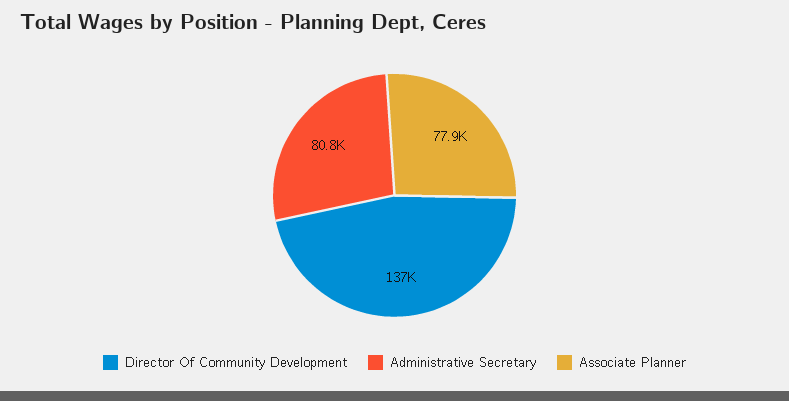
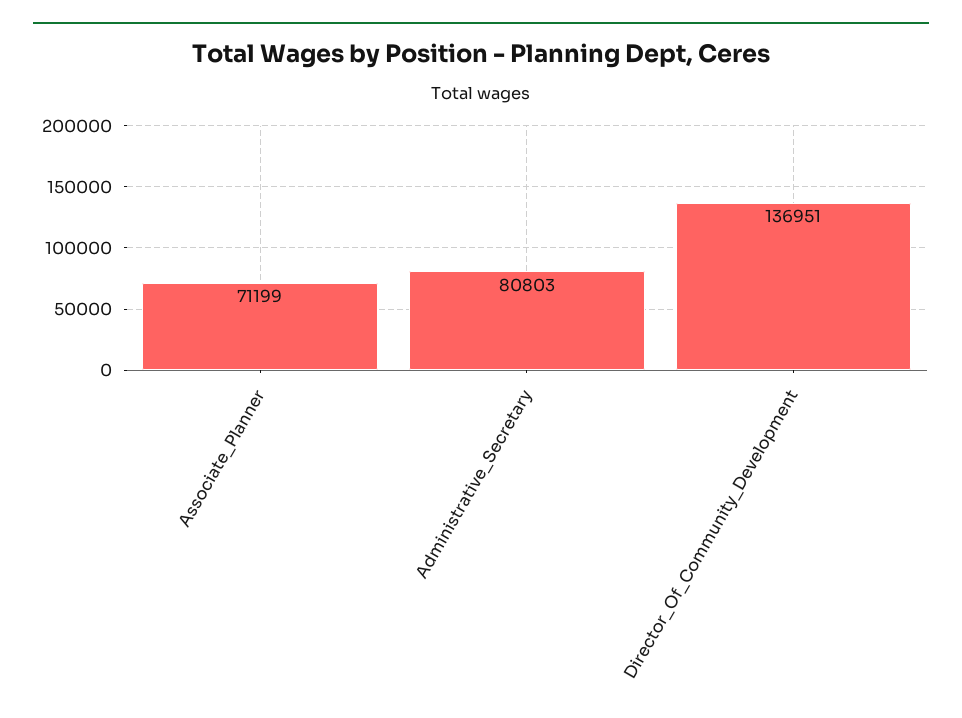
Associate Planner: 77900 -> 71199

